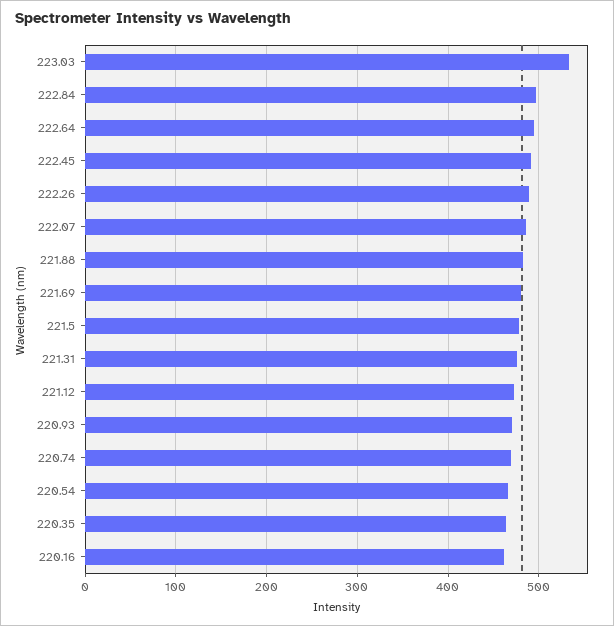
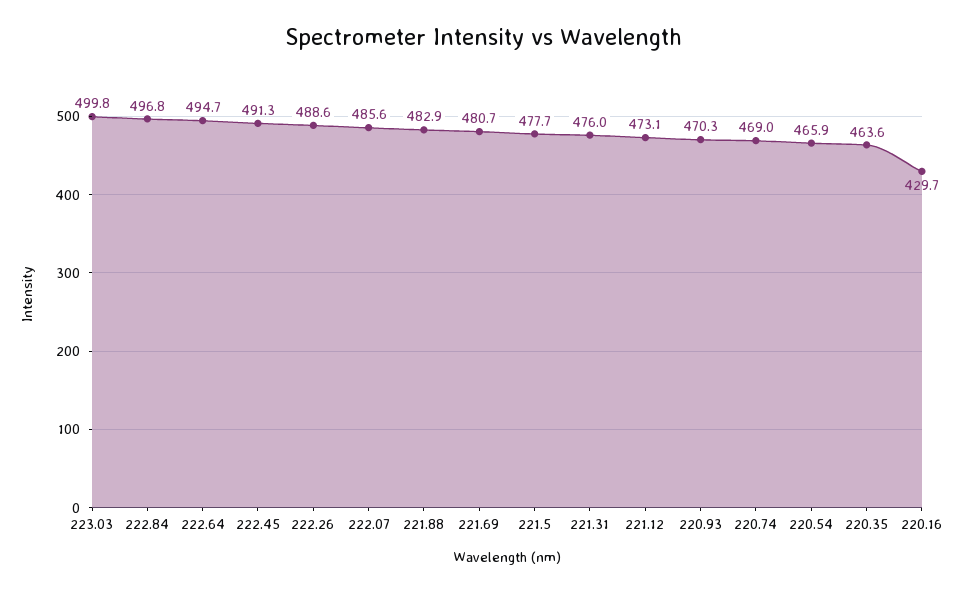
223.03: 530 -> 499.8
220.16: 460 -> 429.7

